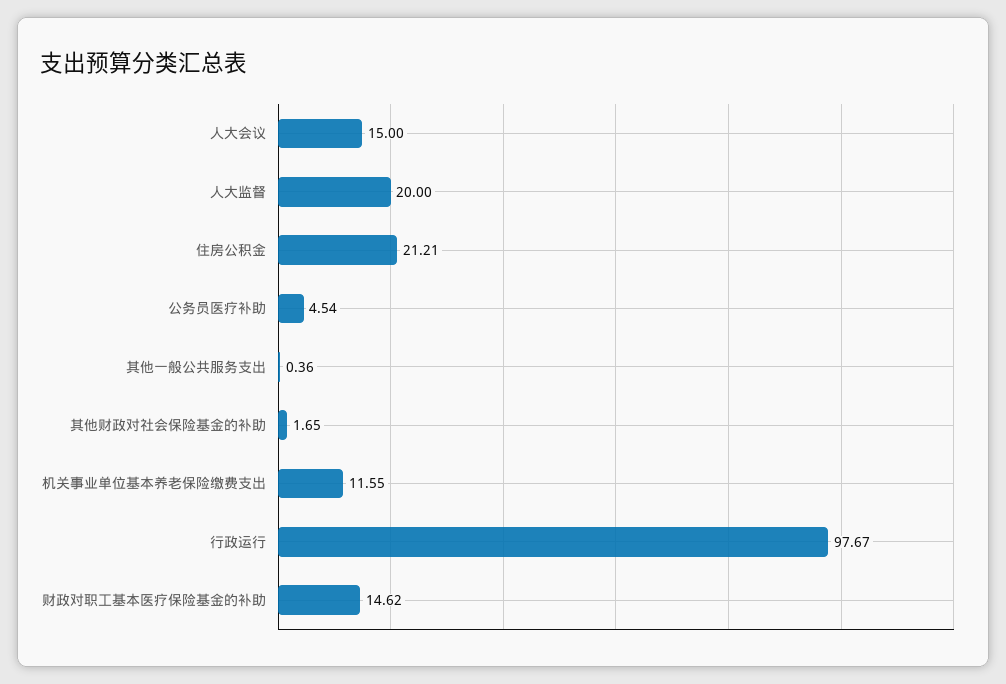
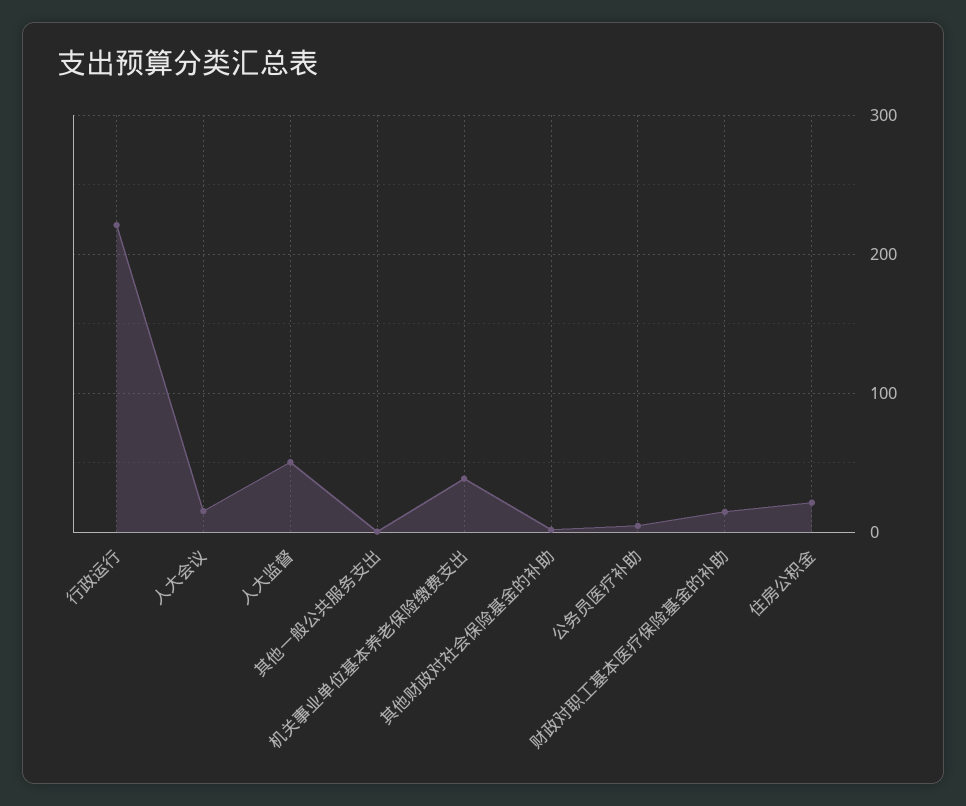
人大监督: 20 -> 50
机关事业单位基本养老保险缴费支出: 11.55 -> 40
行政运行: 97.67 -> 220

